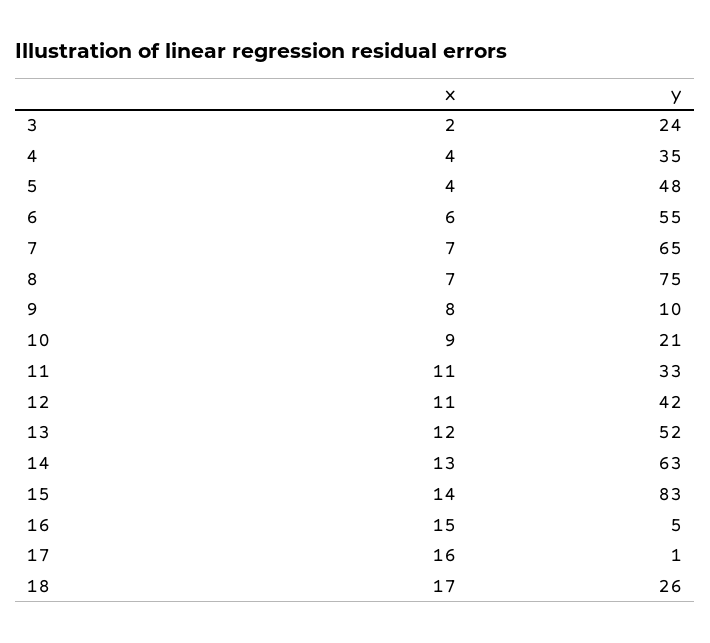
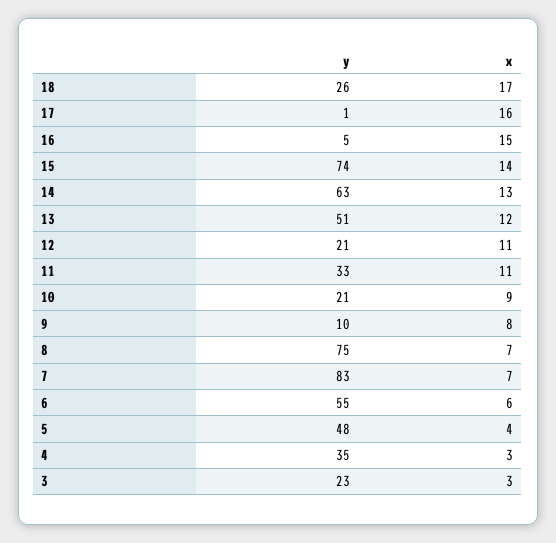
x, 3: 2 -> 3
y, 3: 24 -> 23
x, 4: 4 -> 3
y, 7: 65 -> 83
y, 12: 42 -> 21
y, 13: 52 -> 51
y, 15: 83 -> 74

